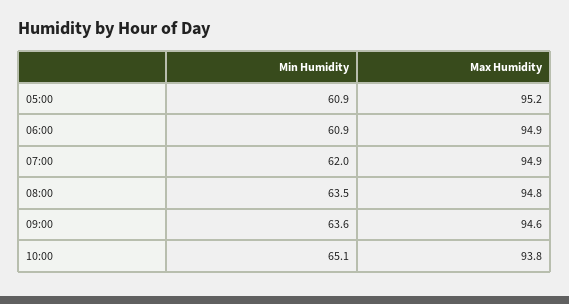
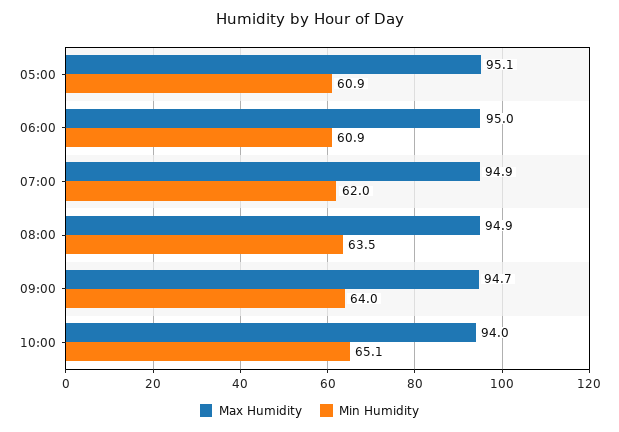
Max Humidity, 05:00: 95.2 -> 95.1
Max Humidity, 06:00: 94.9 -> 95
Max Humidity, 08:00: 94.8 -> 94.9
Min Humidity, 09:00: 63.6 -> 64
Max Humidity, 09:00: 94.6 -> 94.7
Max Humidity, 10:00: 93.8 -> 94

